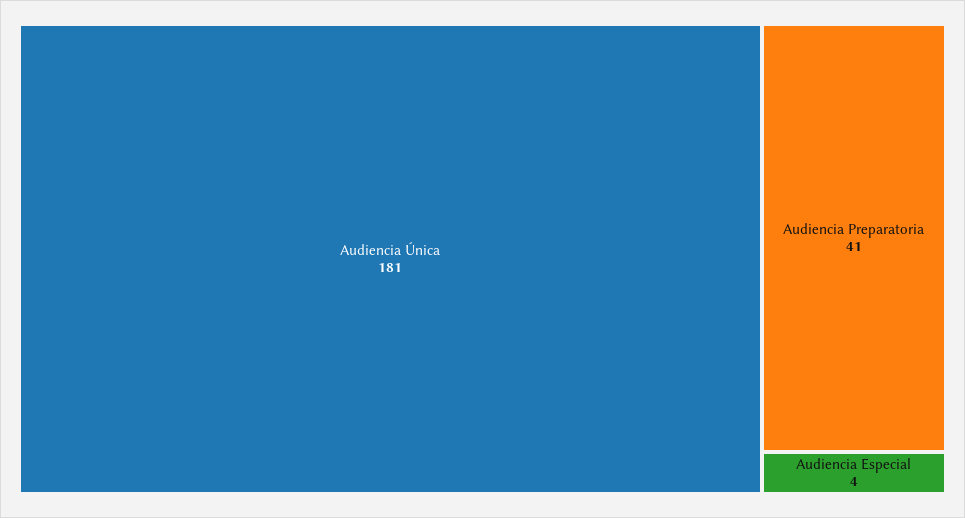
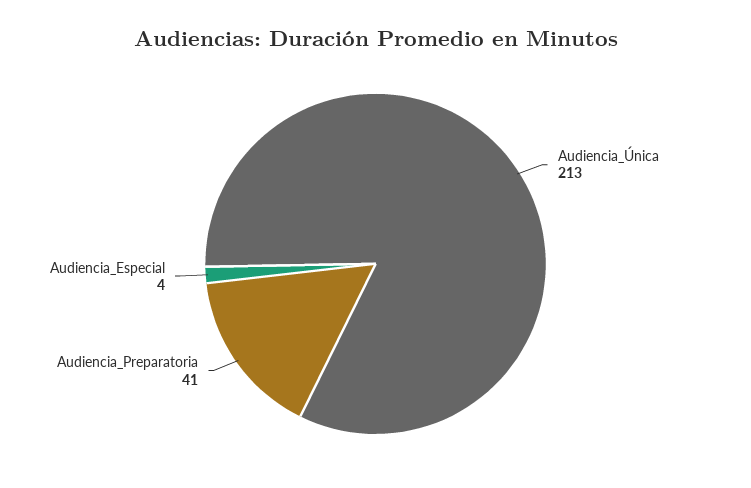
Audiencia Única: 181 -> 213

